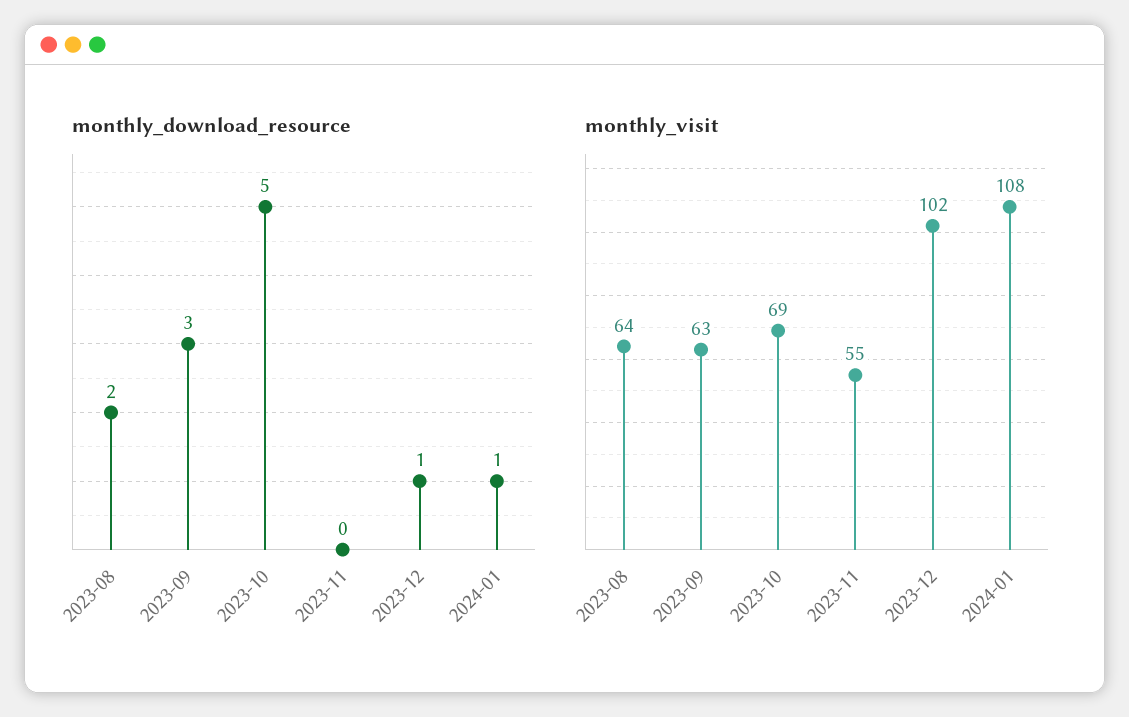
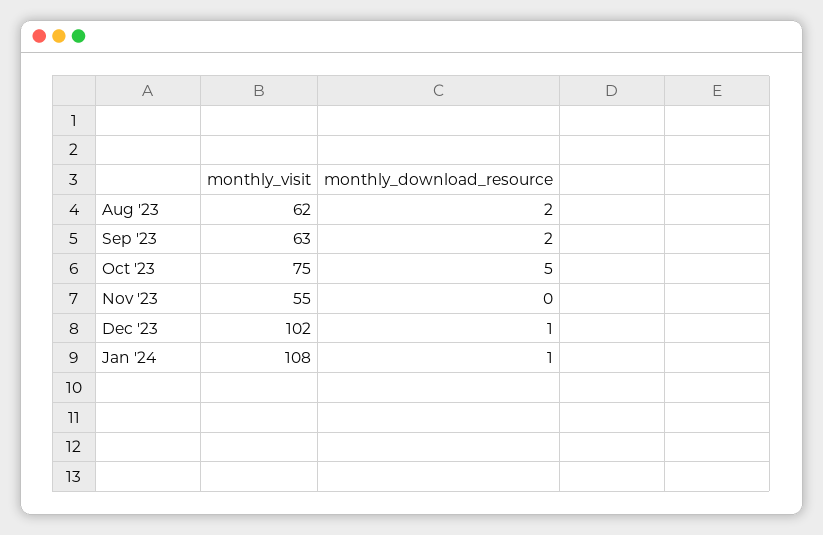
monthly_download_resource, 2023-09: 3 -> 2
monthly_visit, 2023-08: 64 -> 62
monthly_visit, 2023-10: 69 -> 75

